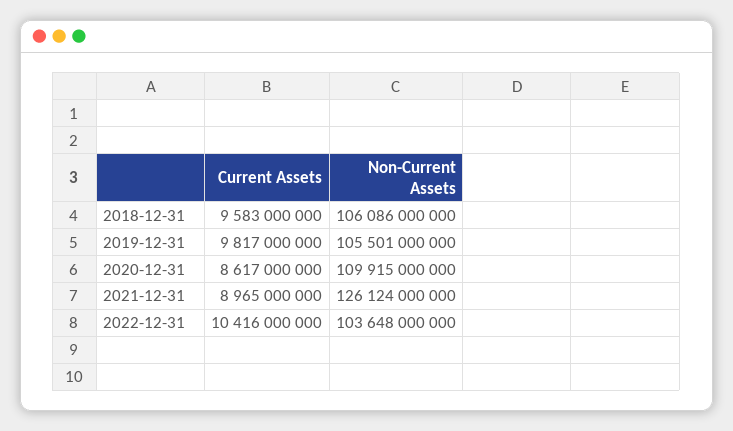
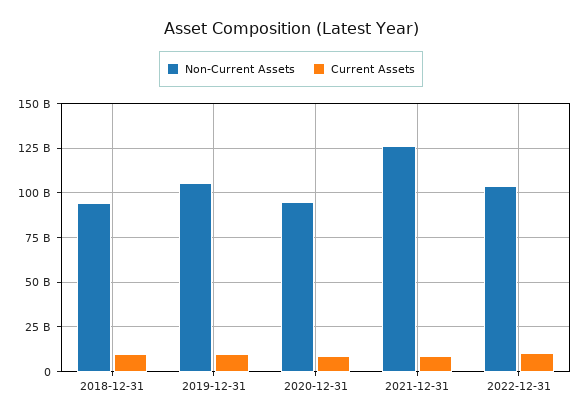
Non-Current Assets, 2018-12-31: 106086000000 -> 95000000000
Non-Current Assets, 2020-12-31: 109915000000 -> 95000000000

